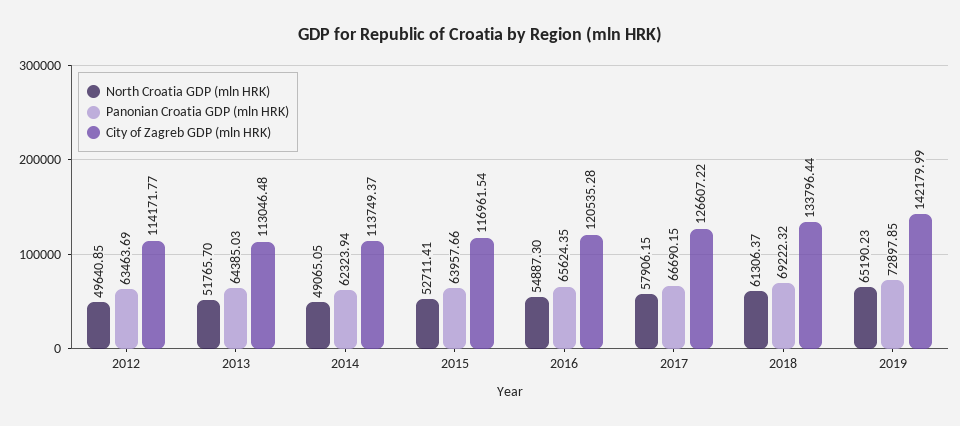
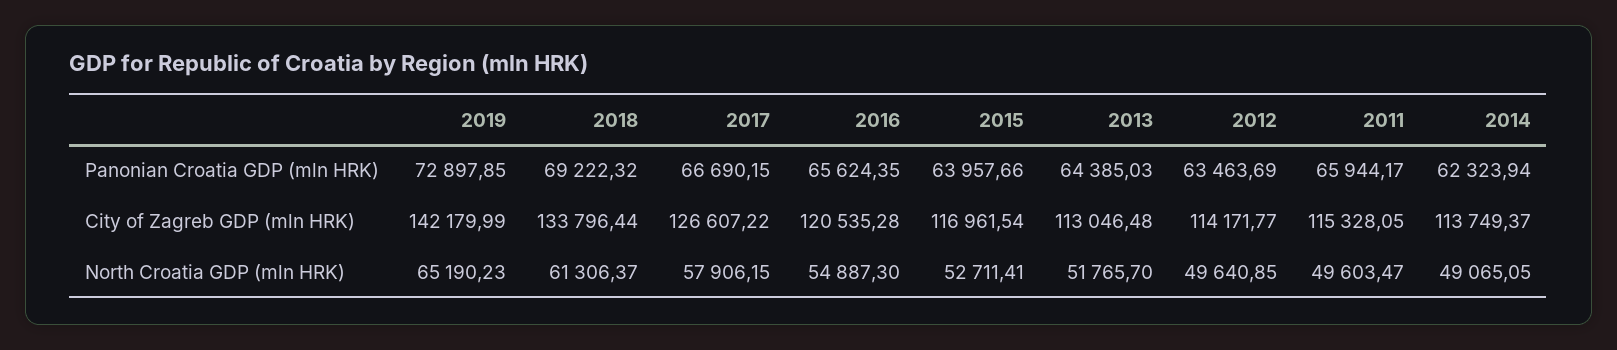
Panonian Croatia GDP (mln HRK), 2011: none -> 65944.17
City of Zagreb GDP (mln HRK), 2011: none -> 115328.05
North Croatia GDP (mln HRK), 2011: none -> 49603.47

